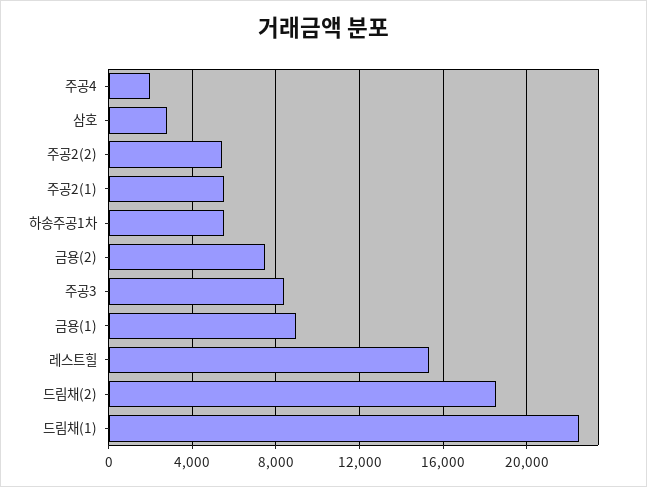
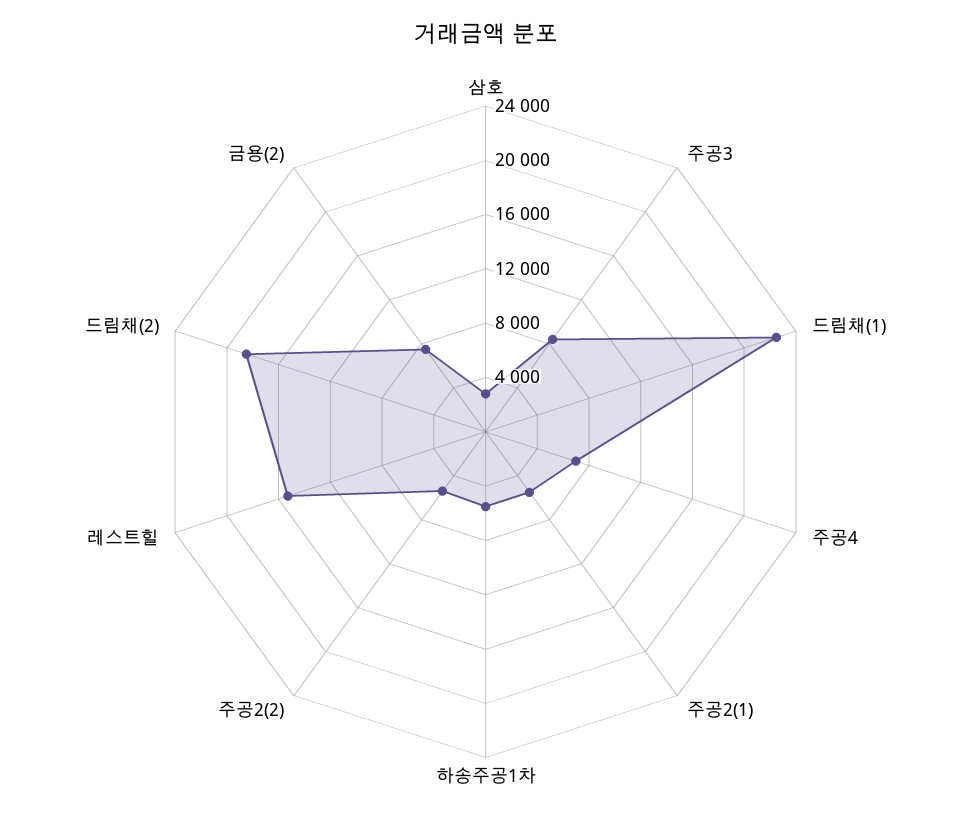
주공4: 2000 -> 7000
금용(1): 9000 -> none

